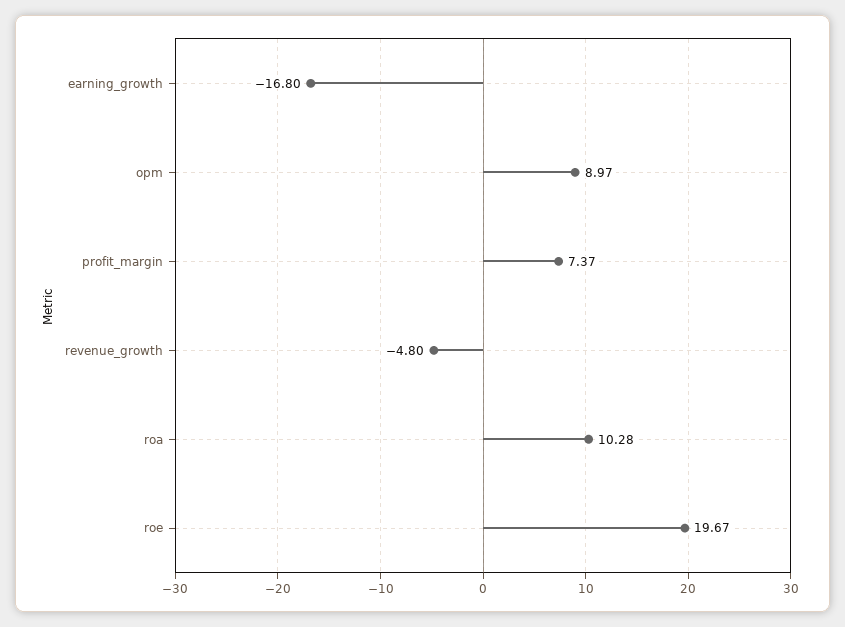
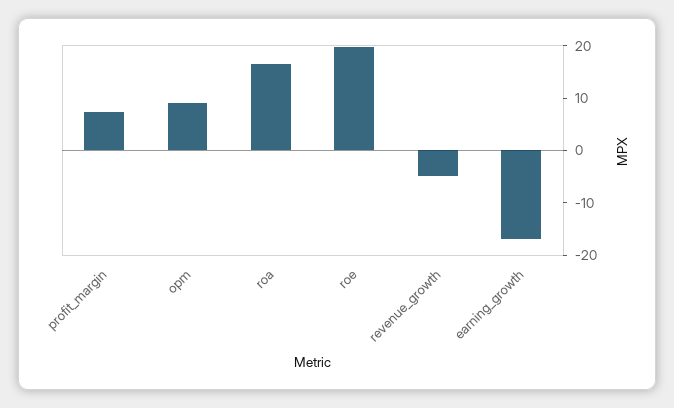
roa: 10.28 -> 16

